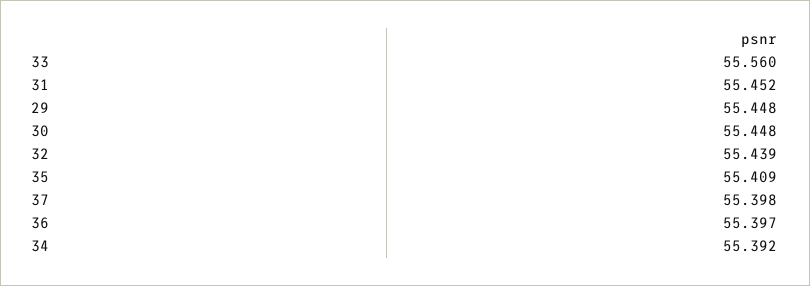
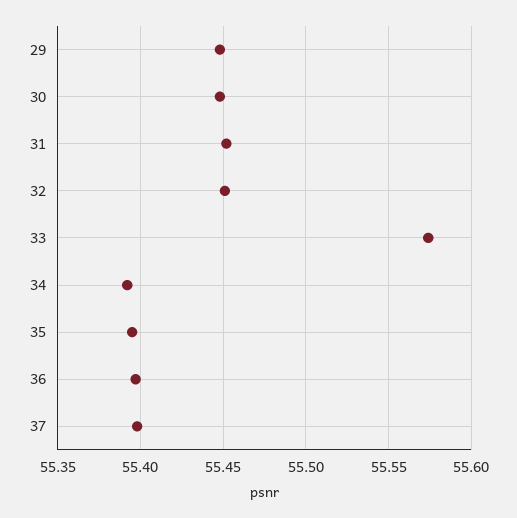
33: 55.56 -> 55.575
32: 55.439 -> 55.45
35: 55.409 -> 55.395

